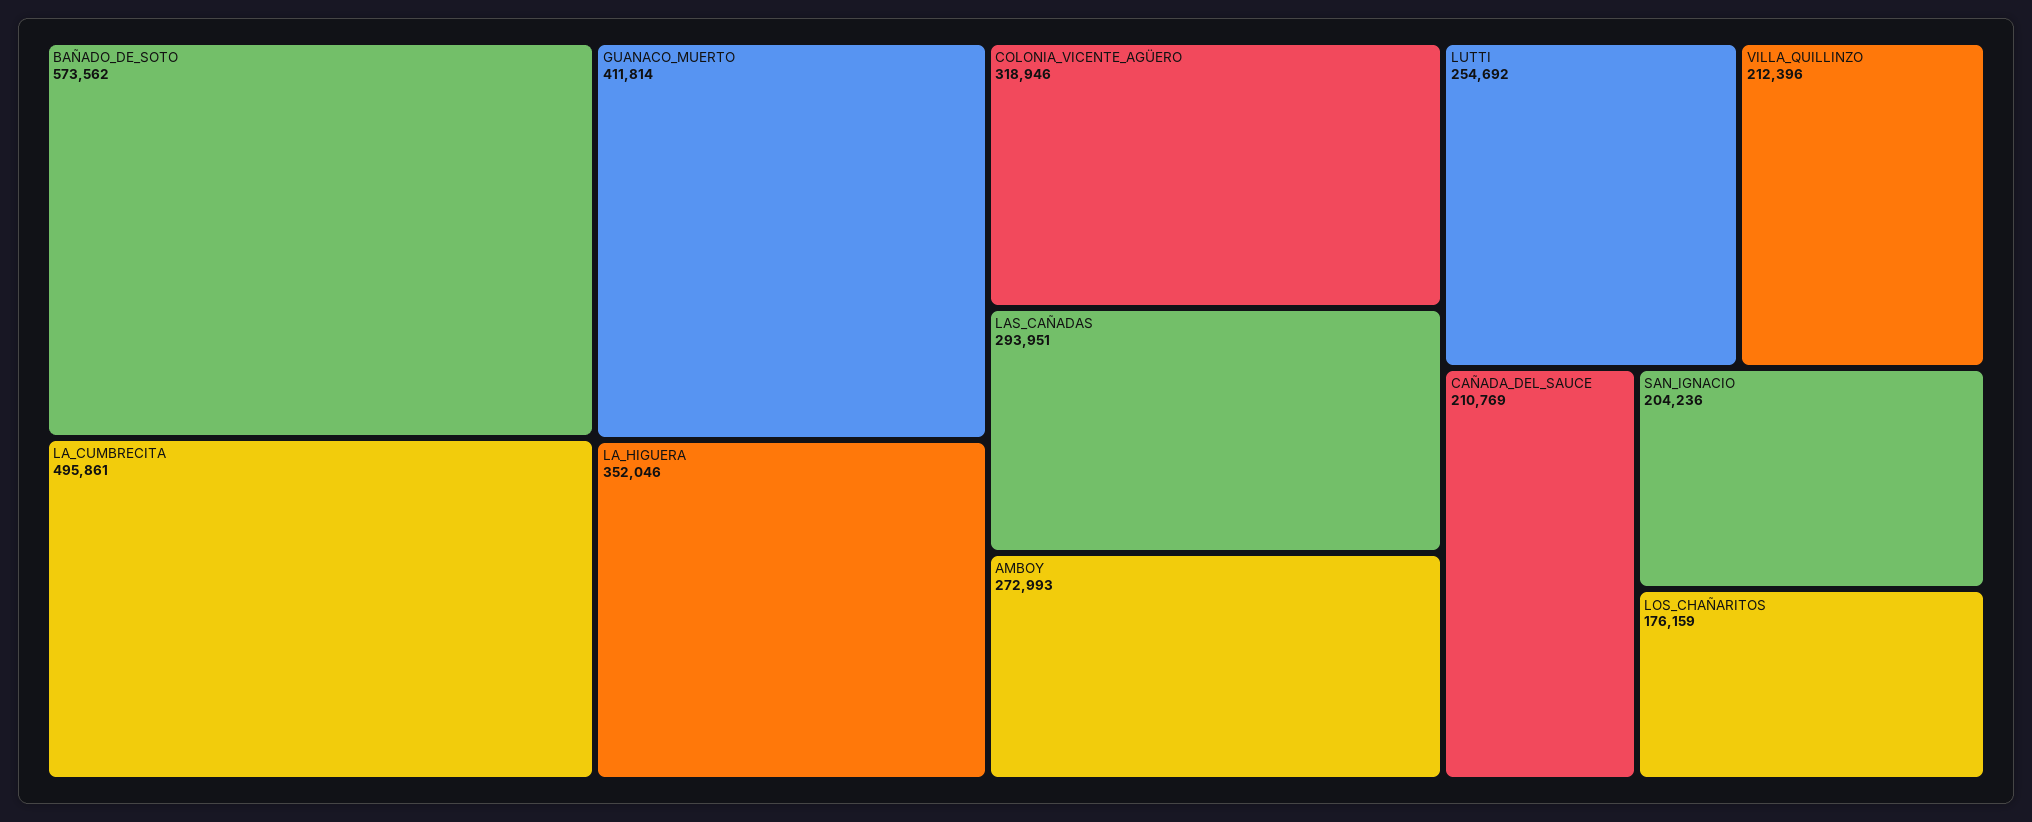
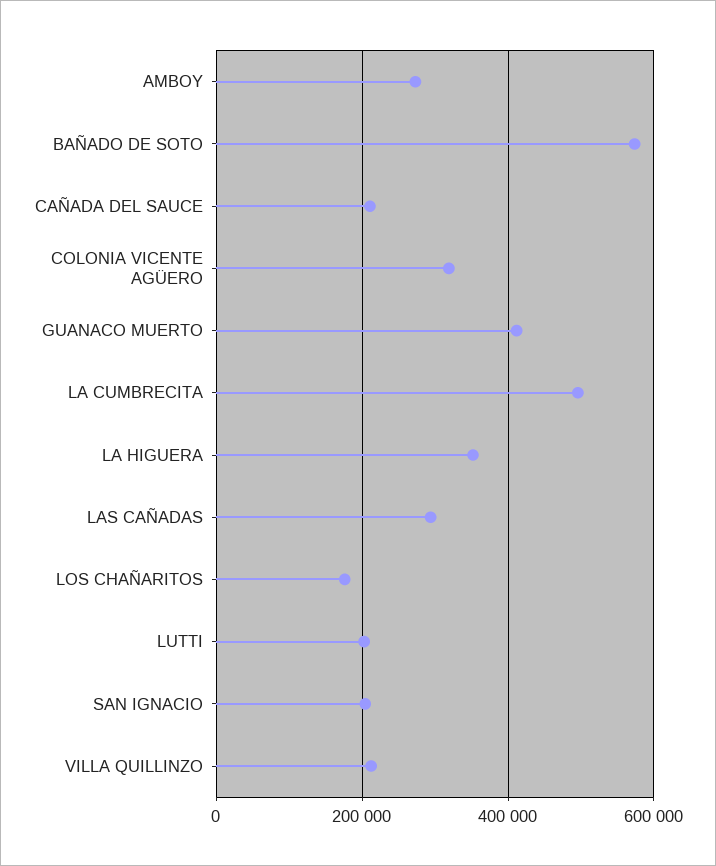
LUTTI: 254692 -> 200000

